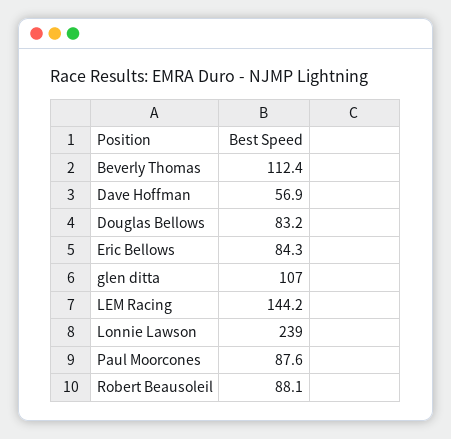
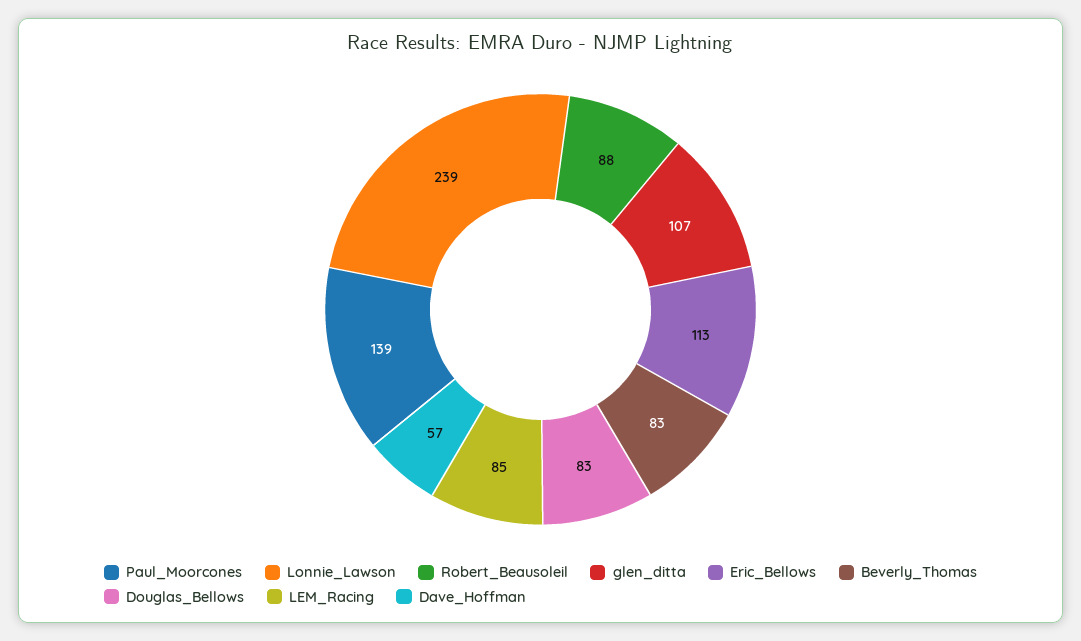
Beverly Thomas: 112.4 -> 83
Eric Bellows: 84.3 -> 113
LEM Racing: 144.2 -> 85
Paul Moorcones: 87.6 -> 139

